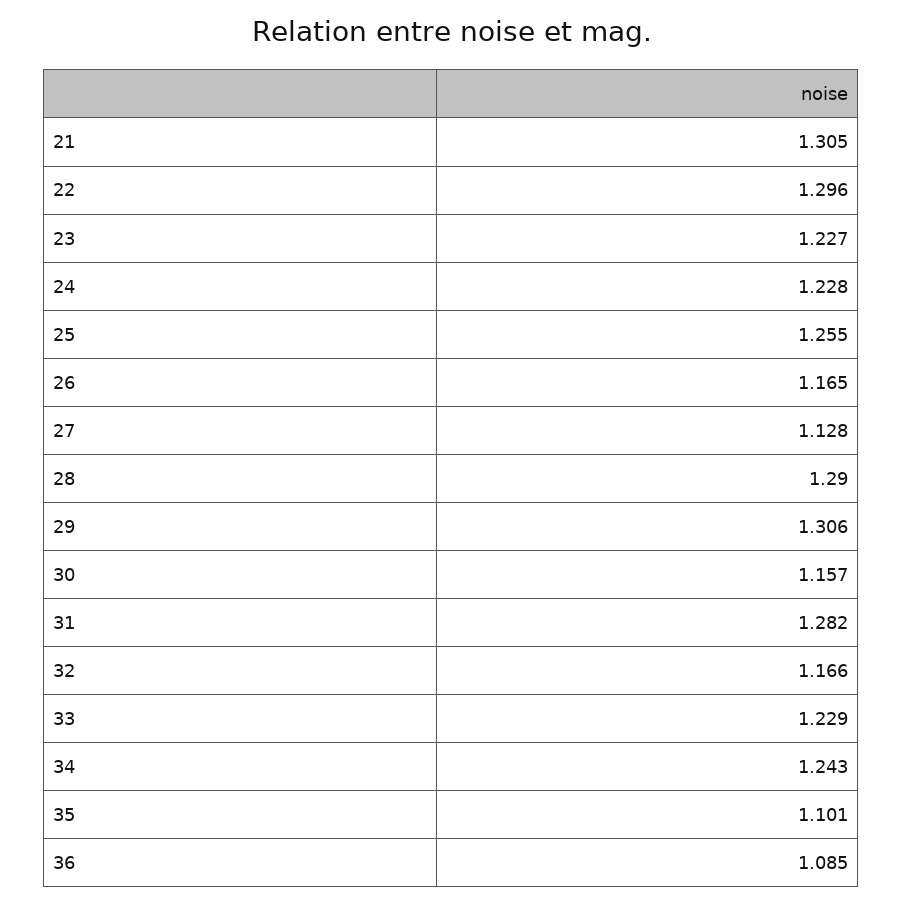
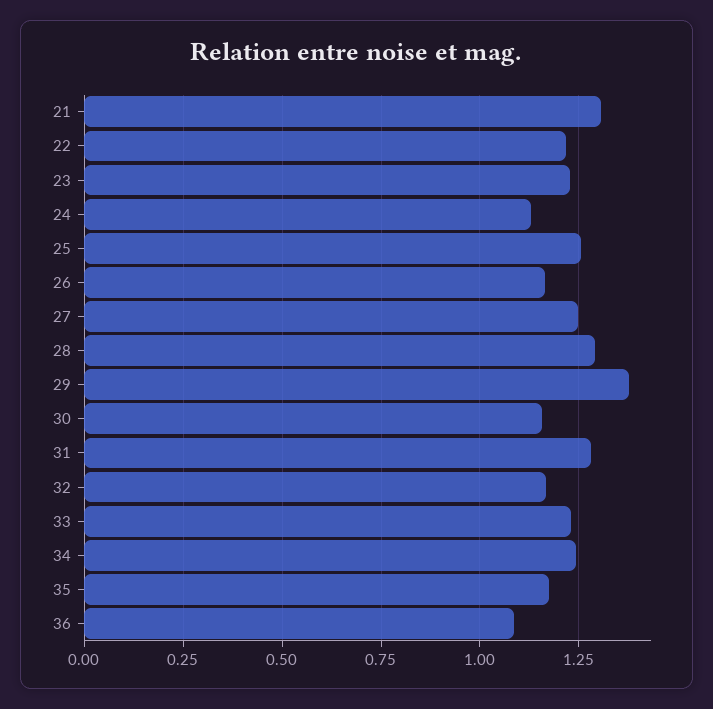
22: 1.296 -> 1.225
24: 1.228 -> 1.125
27: 1.128 -> 1.25
29: 1.306 -> 1.375
35: 1.101 -> 1.175

